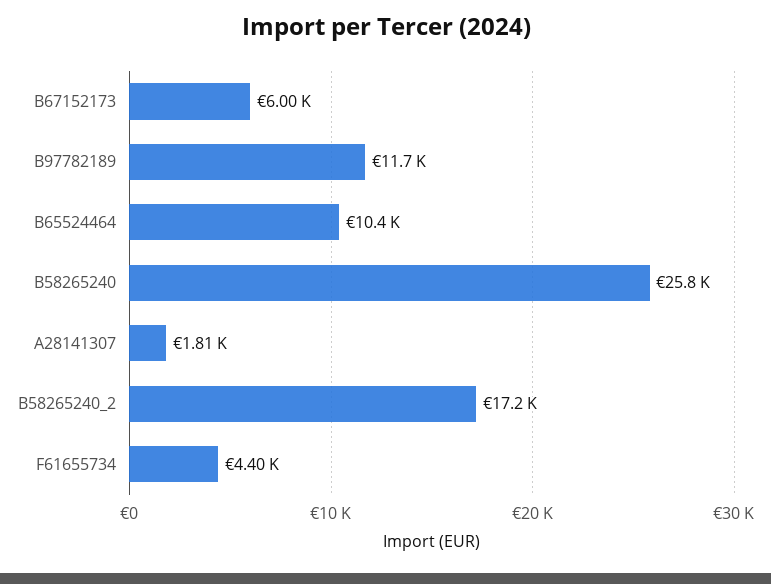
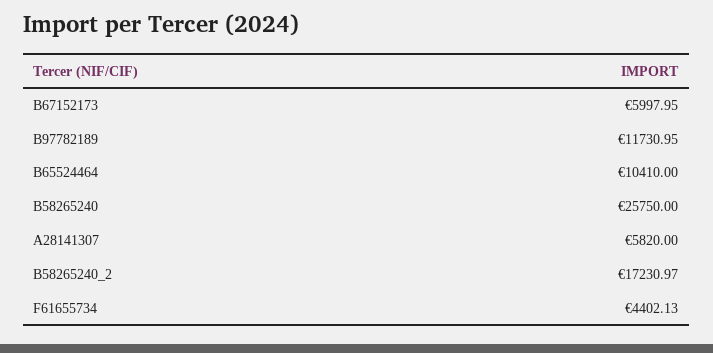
A28141307: 1810 -> 5820

